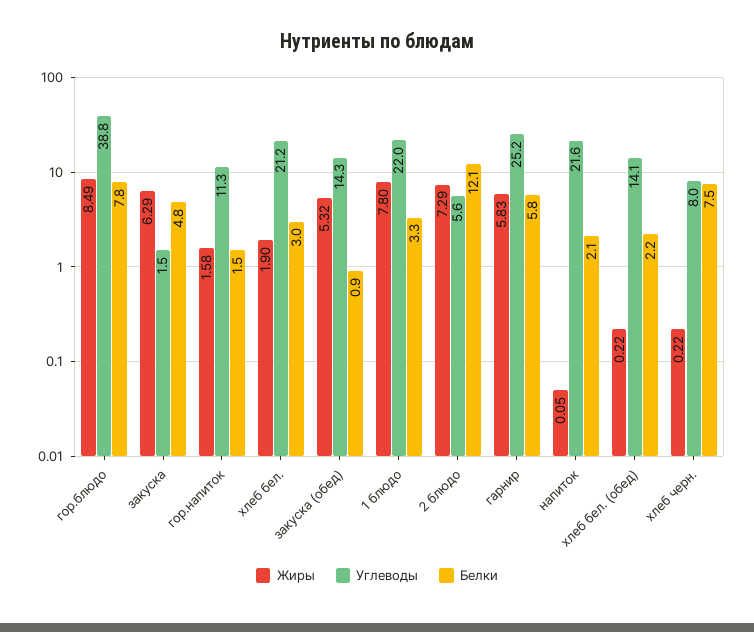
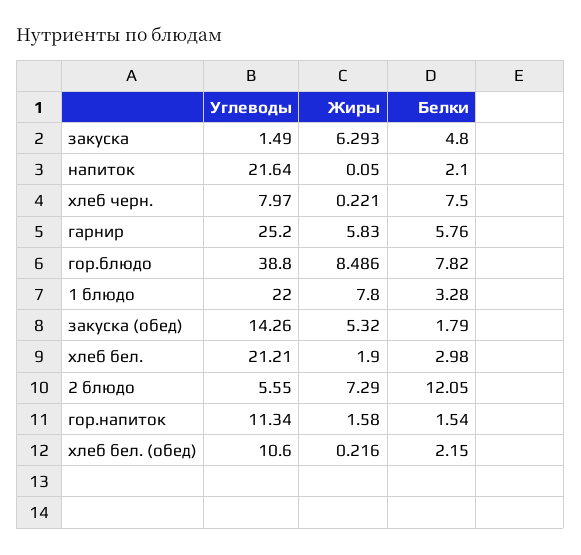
Белки, закуска (обед): 0.9 -> 1.79
Углеводы, хлеб бел. (обед): 14.1 -> 10.6

